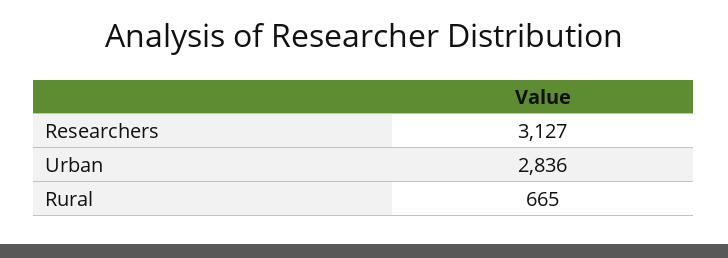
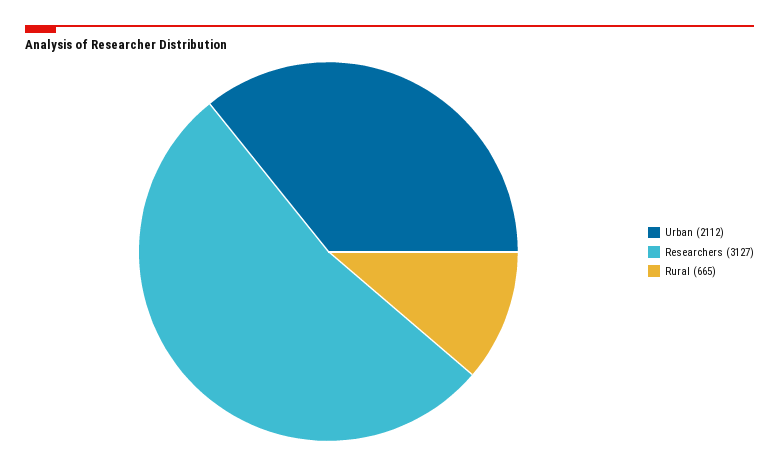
Urban: 2836 -> 2112

